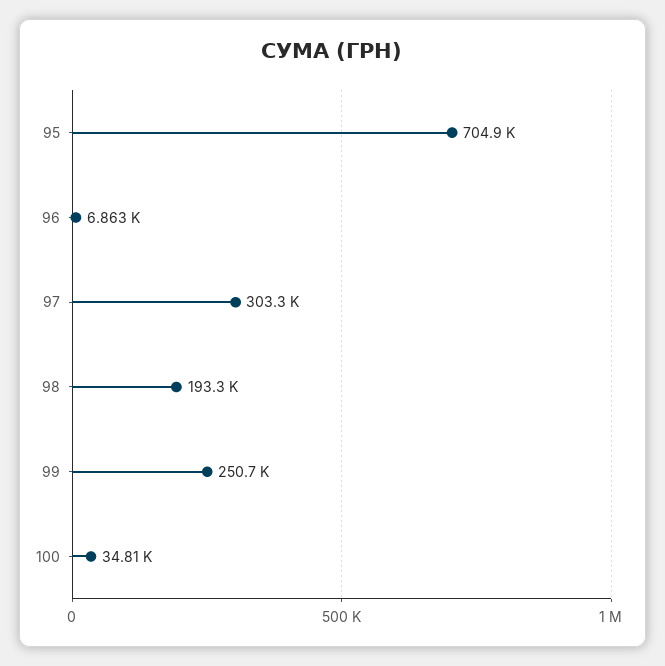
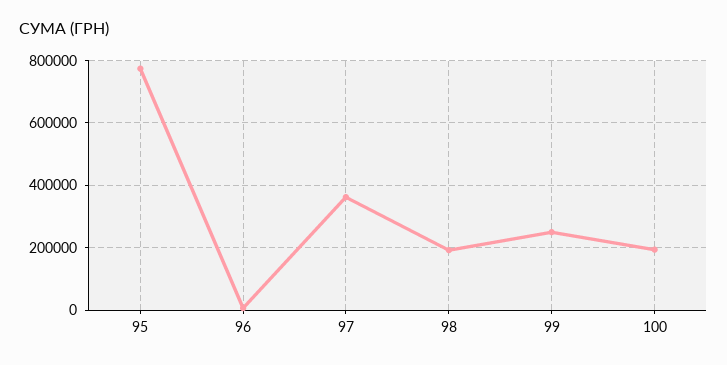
95: 704900 -> 780000
97: 303300 -> 360000
100: 34810 -> 200000

